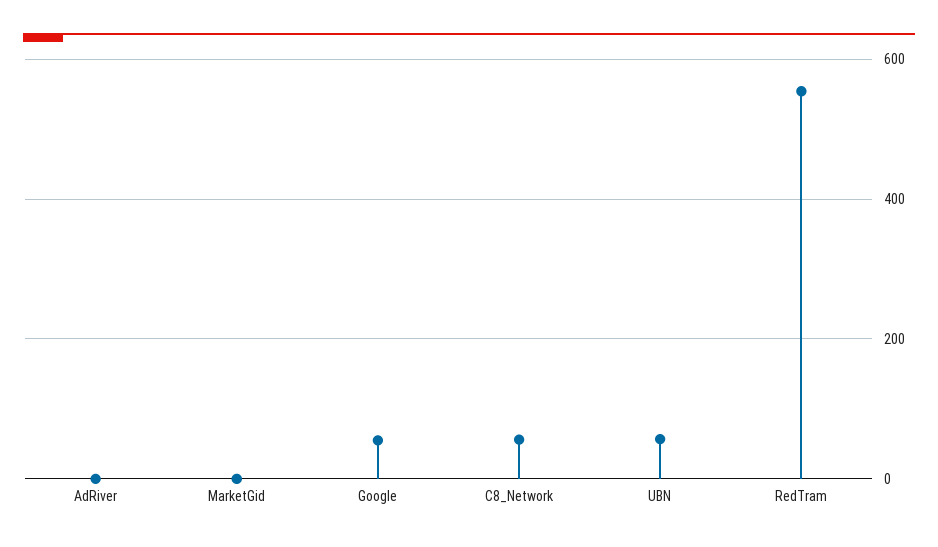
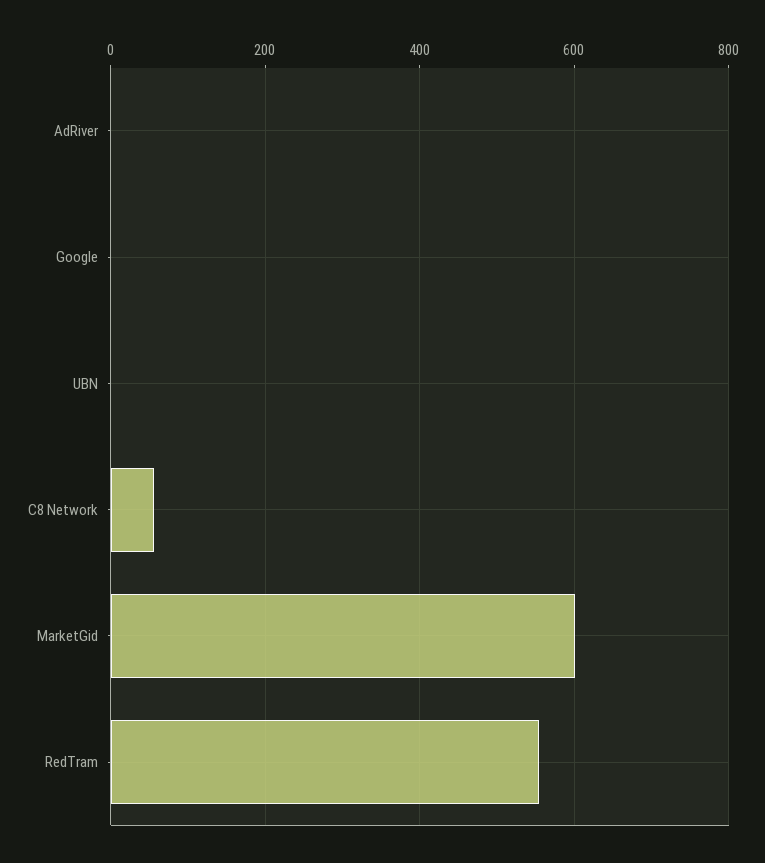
MarketGid: 0 -> 600
Google: 60 -> 0
UBN: 60 -> 0

